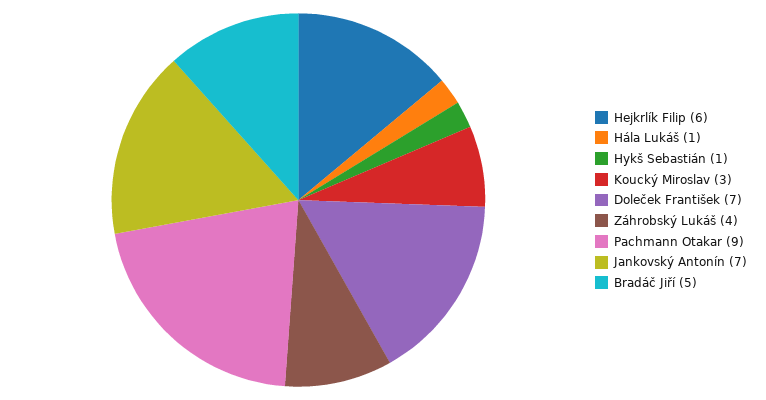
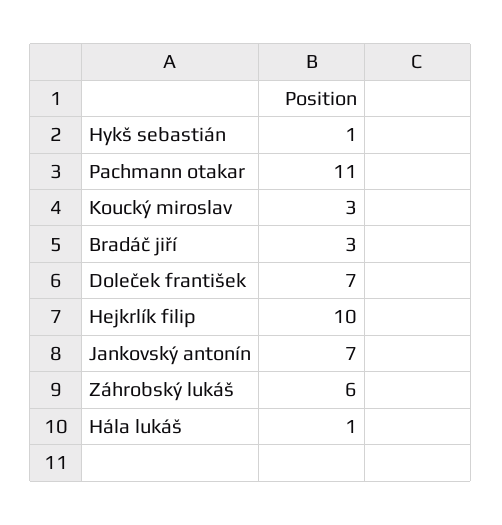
Hejkrlík Filip: 6 -> 10
Záhrobský Lukáš: 4 -> 6
Pachmann Otakar: 9 -> 11
Bradáč Jiří: 5 -> 3

